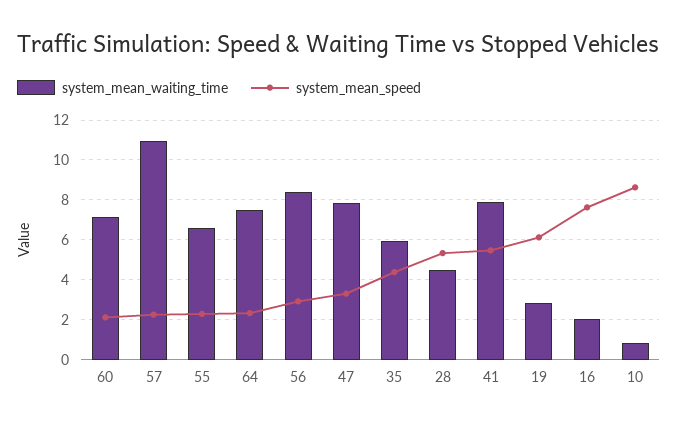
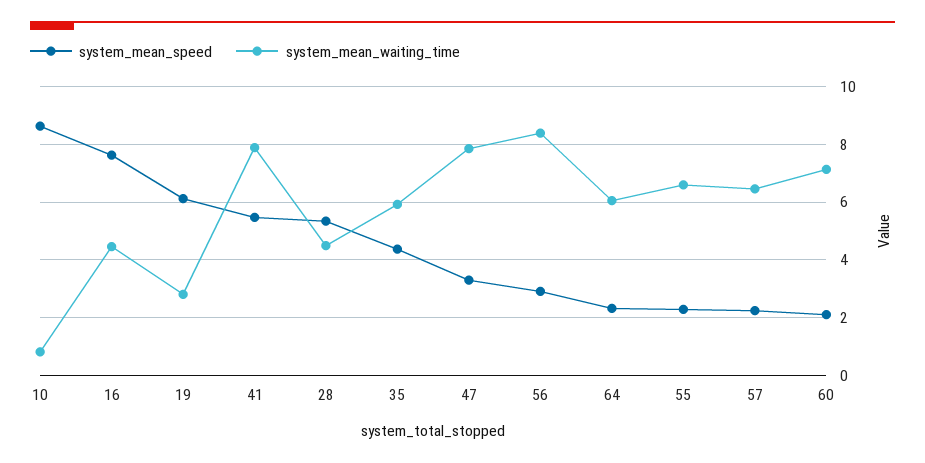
system_mean_waiting_time, 57: 11 -> 6.5
system_mean_waiting_time, 64: 7.5 -> 6
system_mean_waiting_time, 16: 2 -> 4.5

